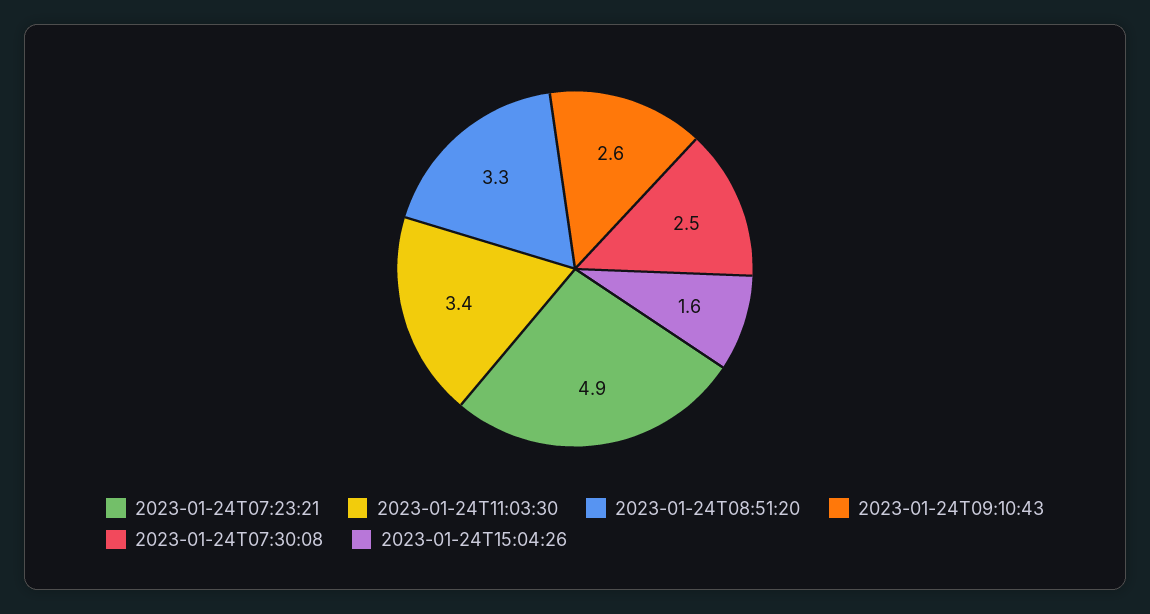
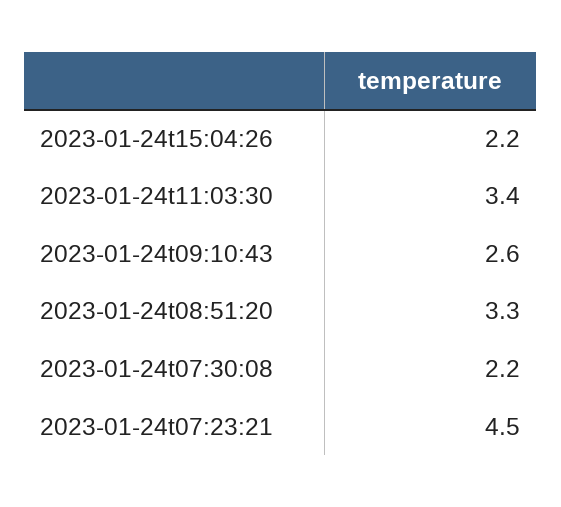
2023-01-24T07:23:21: 4.9 -> 4.5
2023-01-24T07:30:08: 2.5 -> 2.2
2023-01-24T15:04:26: 1.6 -> 2.2

